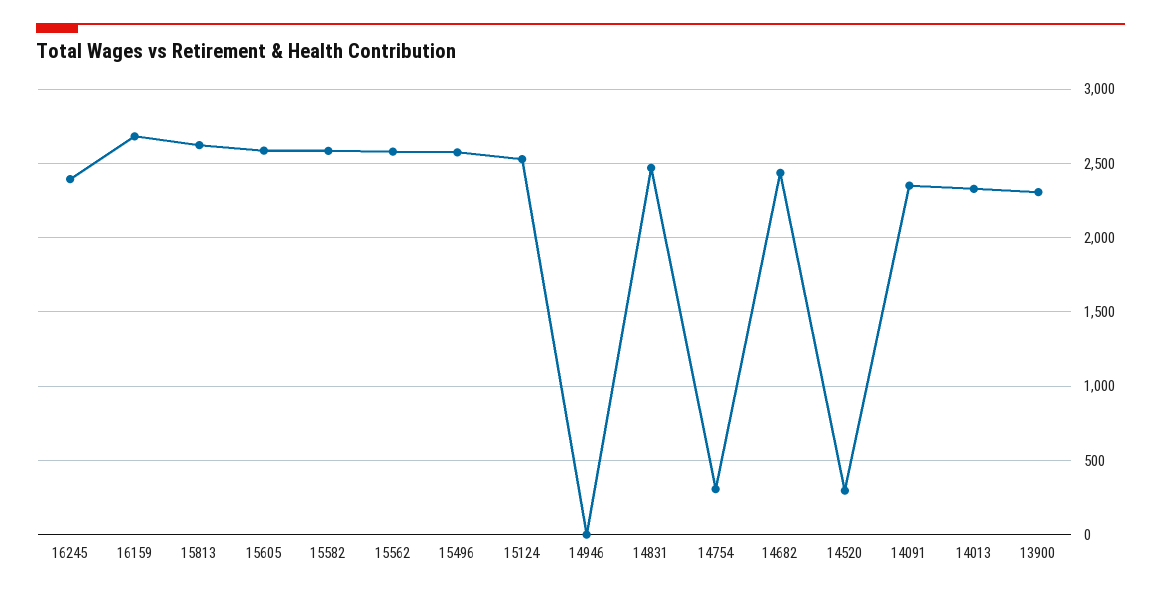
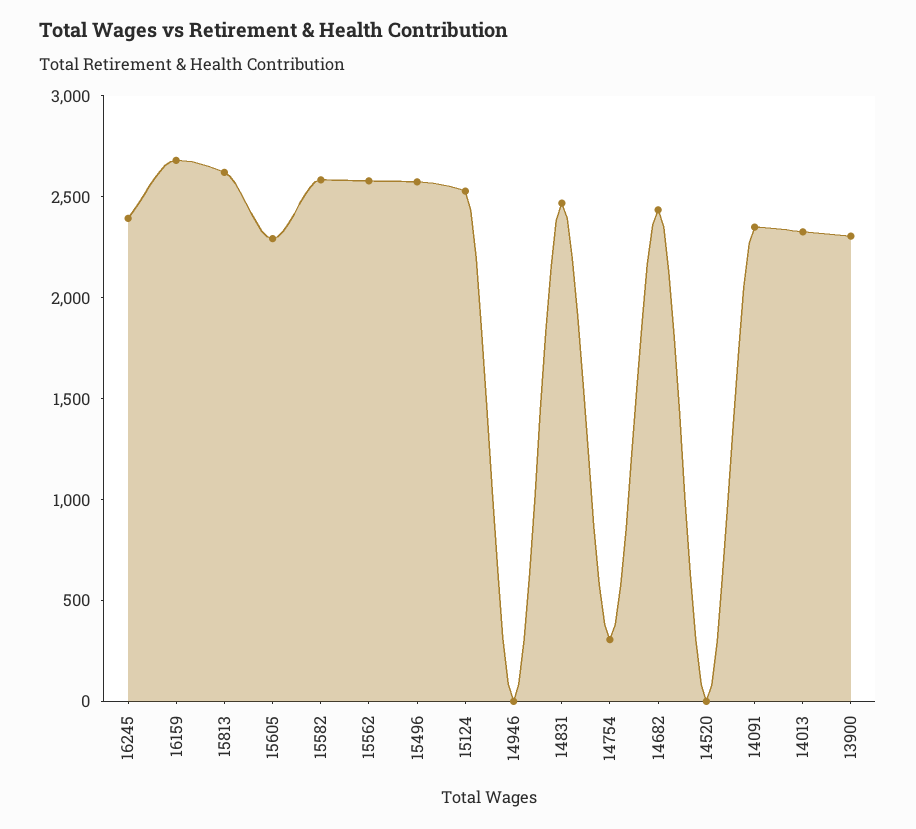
15605: 2600 -> 2300
14520: 300 -> 0

